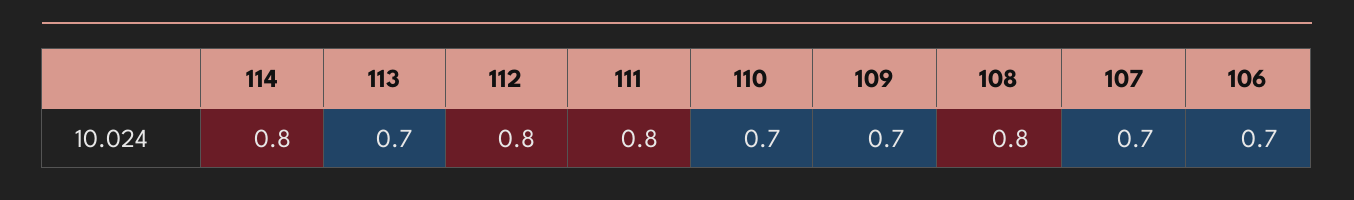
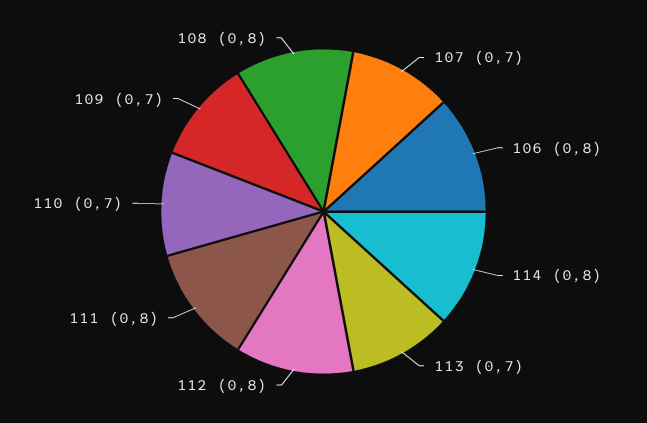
106: 0.7 -> 0.8

